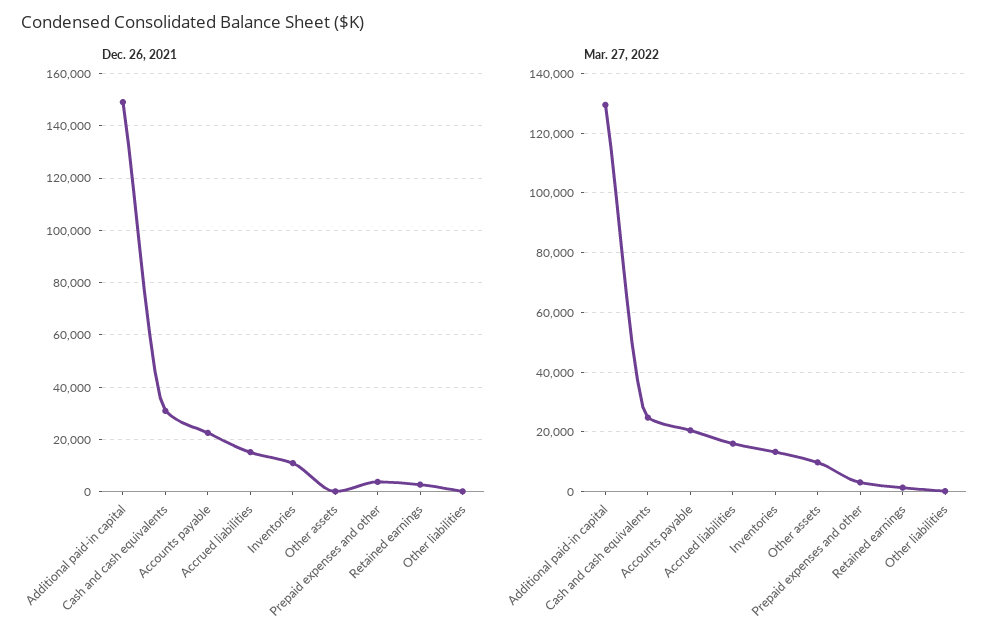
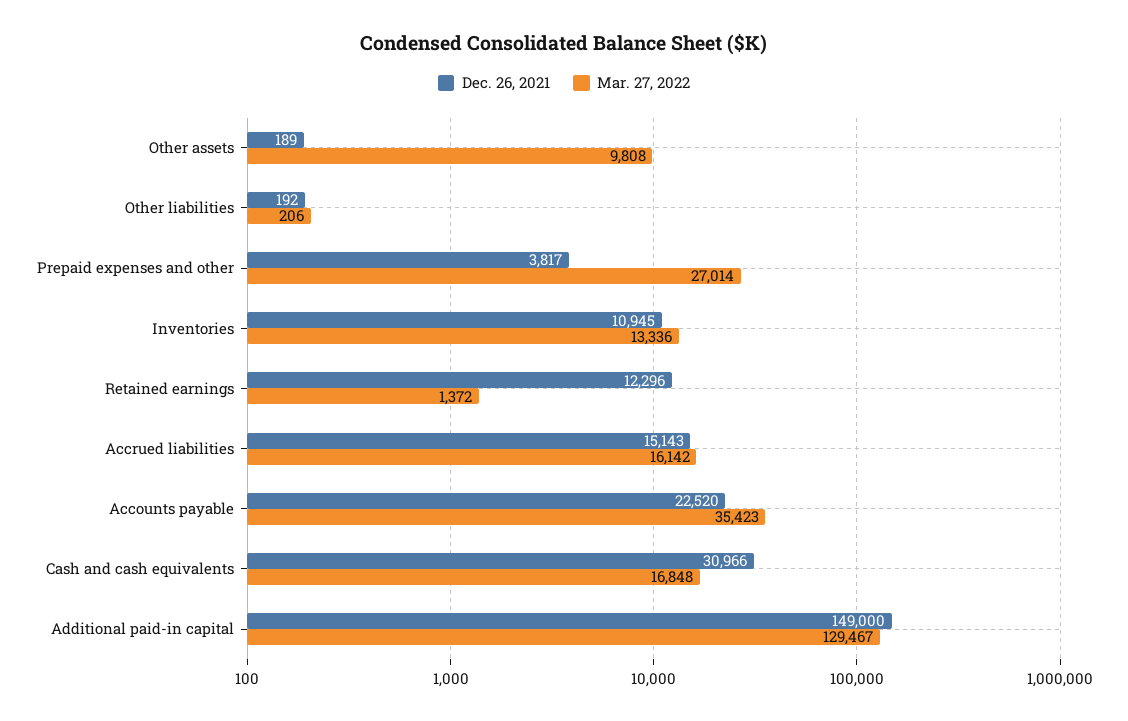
Dec. 26, 2021, Retained earnings: 2500 -> 12296
Mar. 27, 2022, Cash and cash equivalents: 25000 -> 16848
Mar. 27, 2022, Accounts payable: 20000 -> 35423
Mar. 27, 2022, Prepaid expenses and other: 2500 -> 27014

